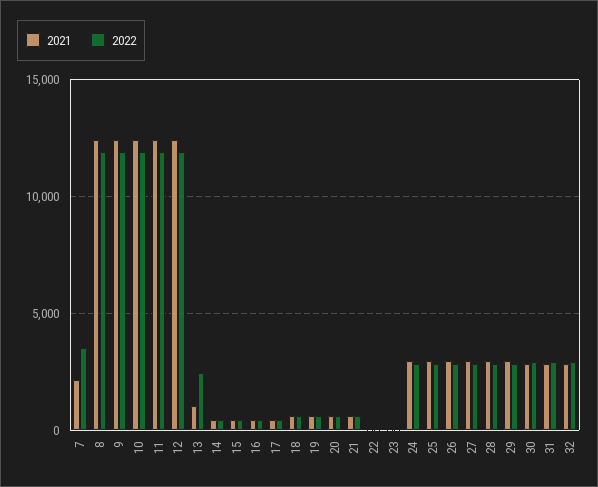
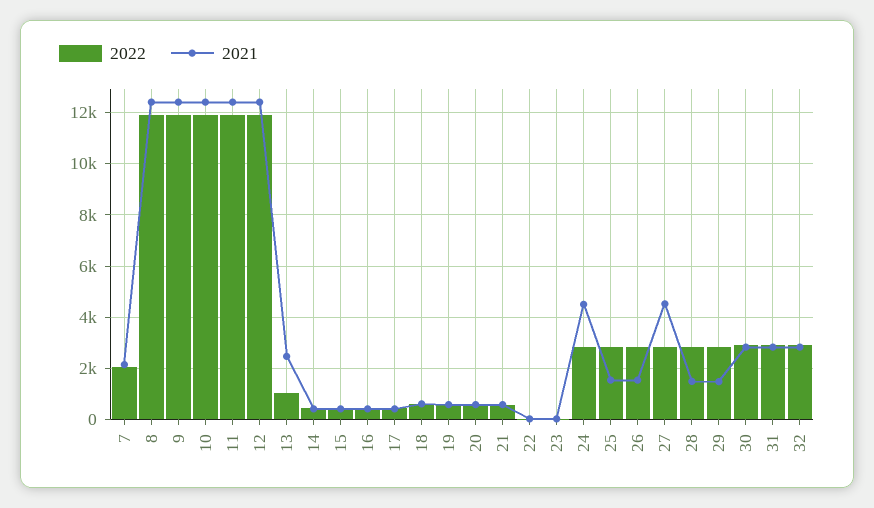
2022, 7: 3500 -> 2000
2021, 13: 1000 -> 2500
2022, 13: 2500 -> 1000
2021, 24: 3000 -> 4500
2021, 25: 3000 -> 1500
2021, 26: 3000 -> 1500
2021, 27: 3000 -> 4500
2021, 28: 3000 -> 1500
2021, 29: 3000 -> 1500

